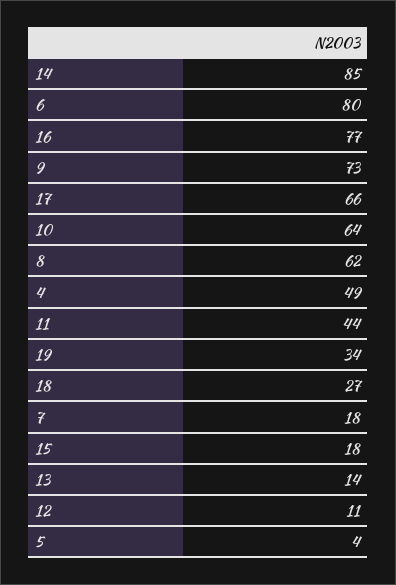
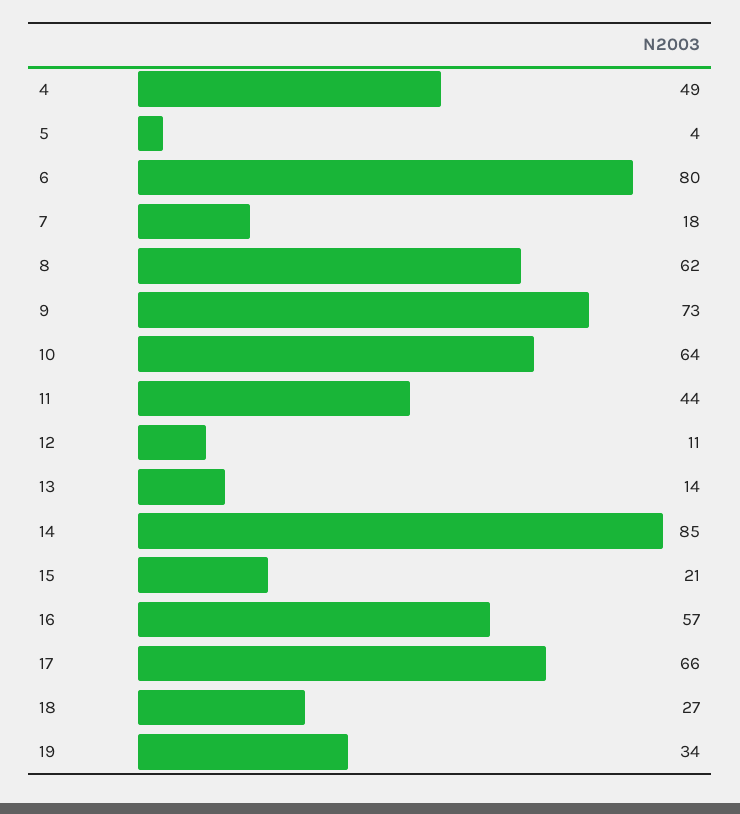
16: 77 -> 57
15: 18 -> 21

